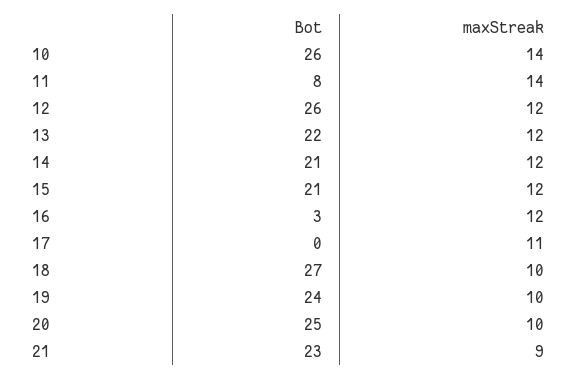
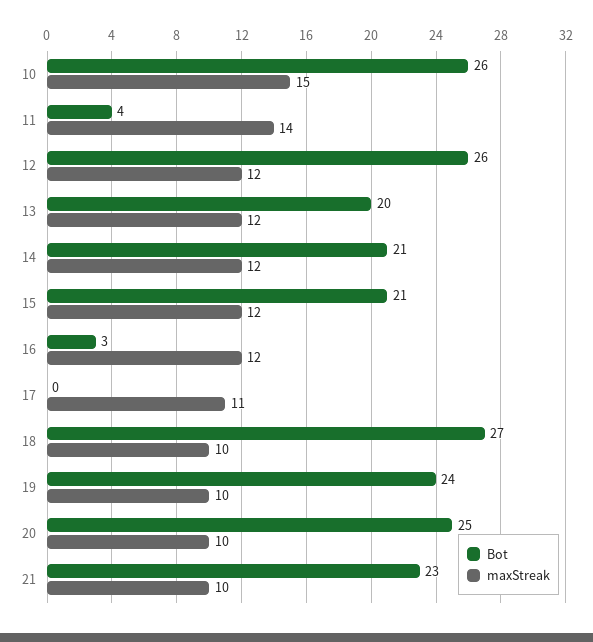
maxStreak, 10: 14 -> 15
Bot, 11: 8 -> 4
Bot, 13: 22 -> 20
maxStreak, 21: 9 -> 10

